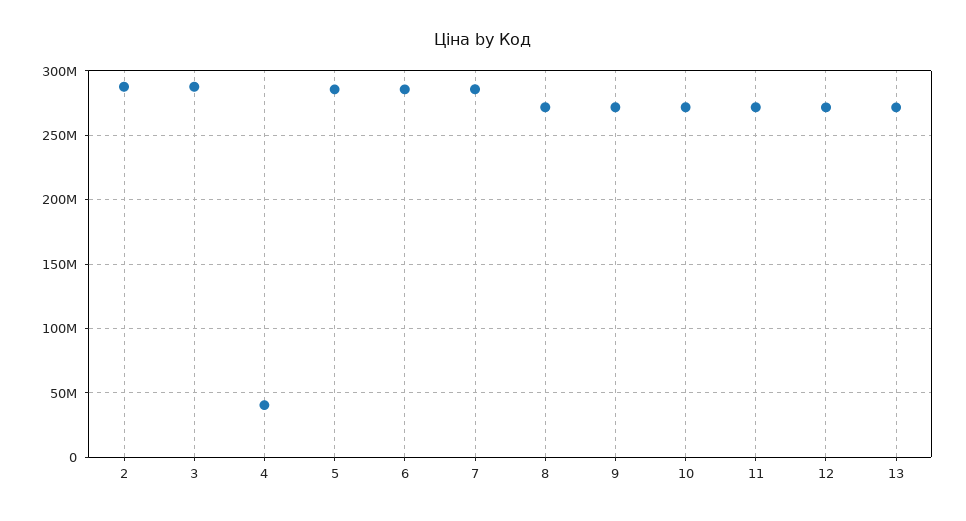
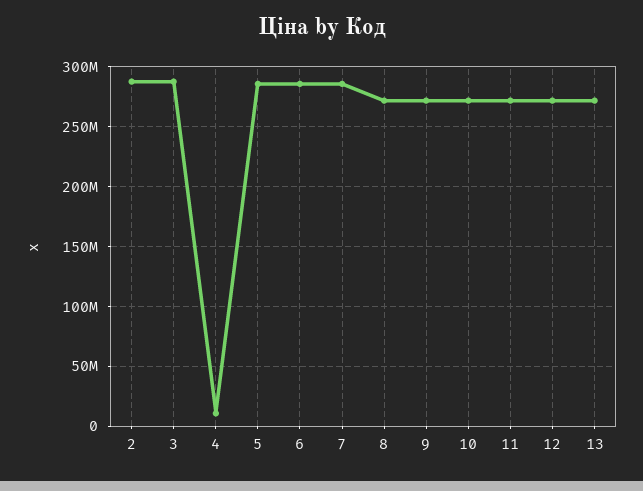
4: 40000000 -> 10000000

